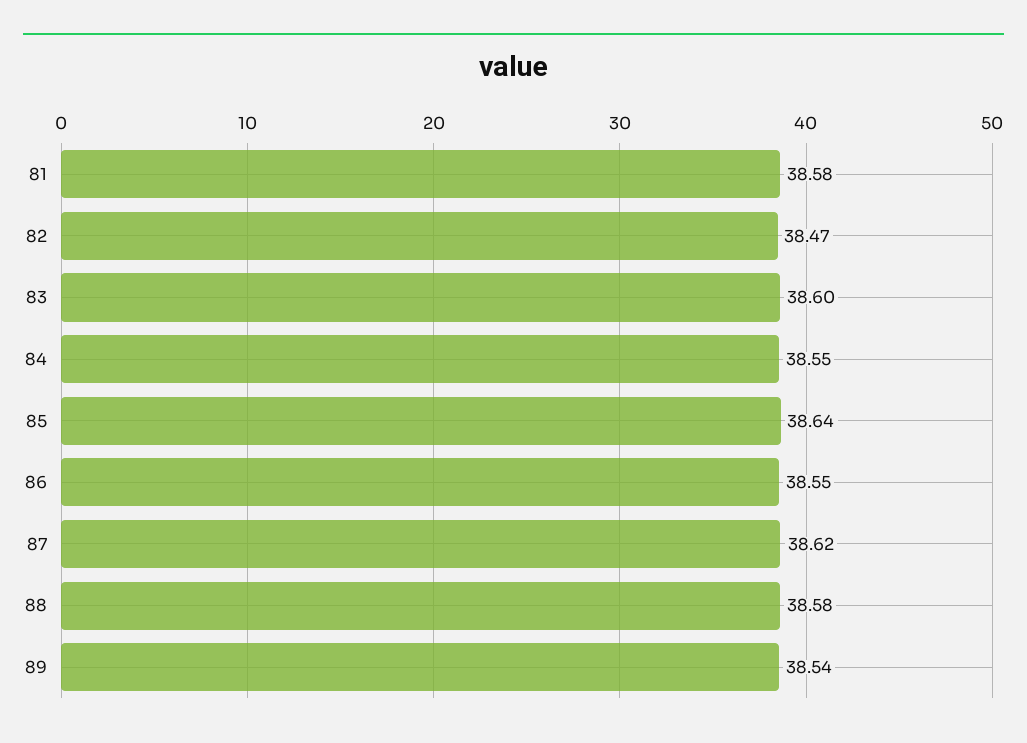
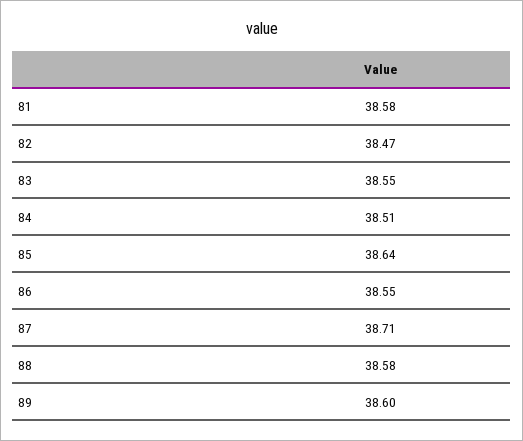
83: 38.6 -> 38.55
84: 38.55 -> 38.51
87: 38.62 -> 38.71
89: 38.54 -> 38.6

